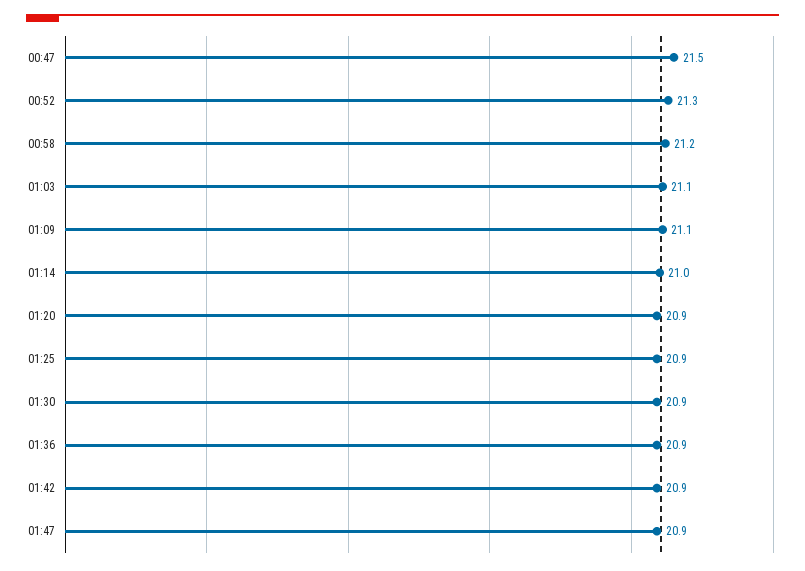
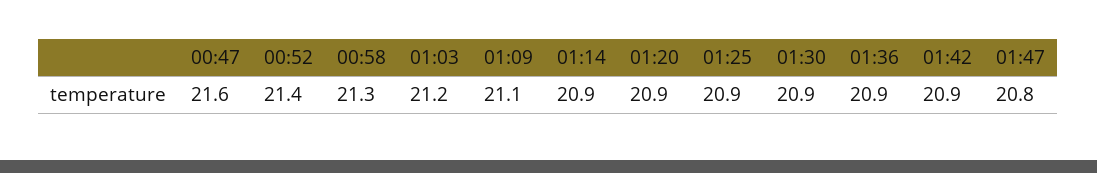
00:47: 21.5 -> 21.6
00:52: 21.3 -> 21.4
00:58: 21.2 -> 21.3
01:03: 21.1 -> 21.2
01:14: 21 -> 20.9
01:47: 20.9 -> 20.8

